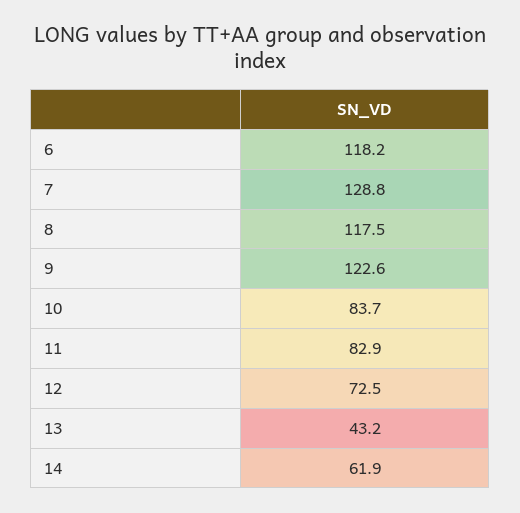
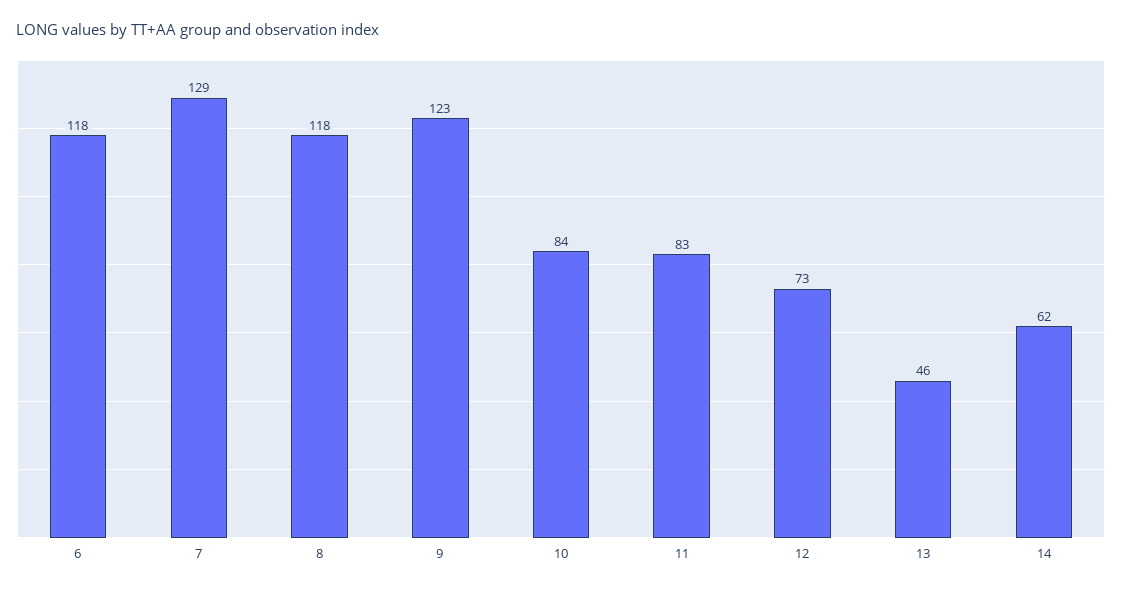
13: 43.2 -> 46

